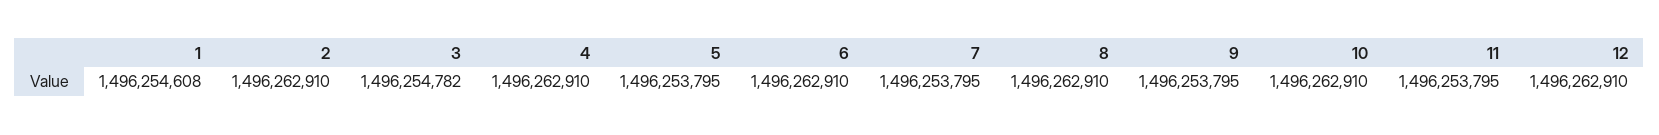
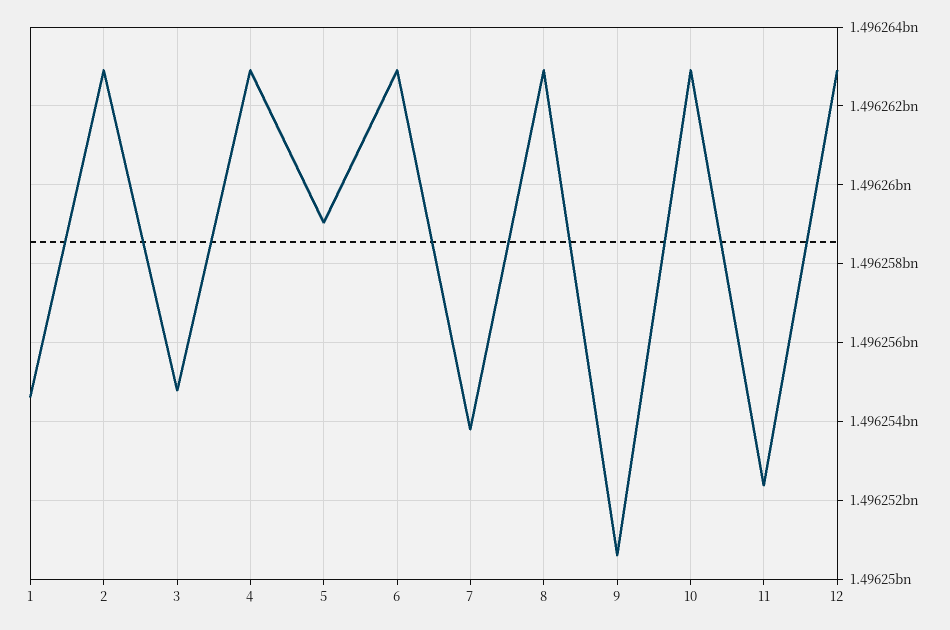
5: 1496253795 -> 1496259000
9: 1496253795 -> 1496250600
11: 1496253795 -> 1496252400

